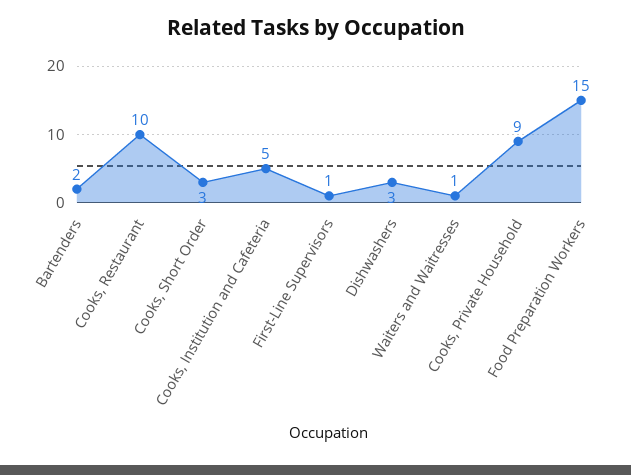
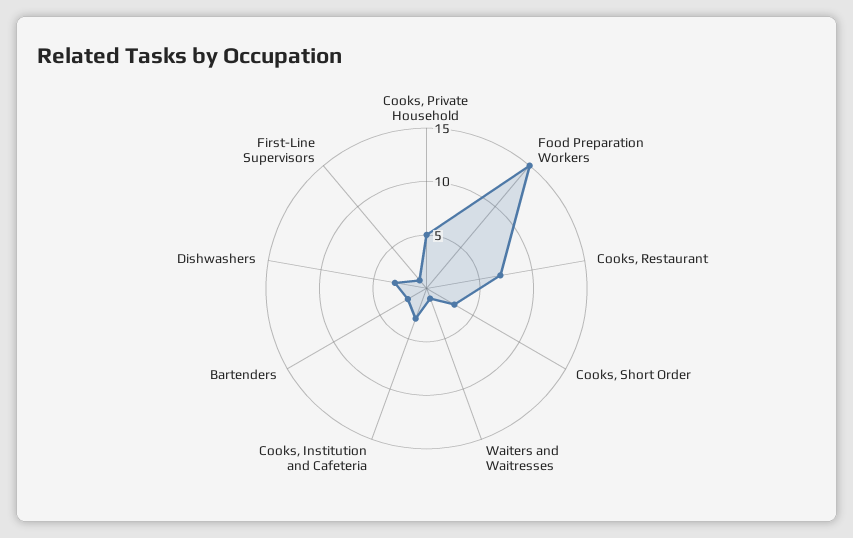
Cooks, Restaurant: 10 -> 7
Cooks, Institution and Cafeteria: 5 -> 3
Cooks, Private Household: 9 -> 5

